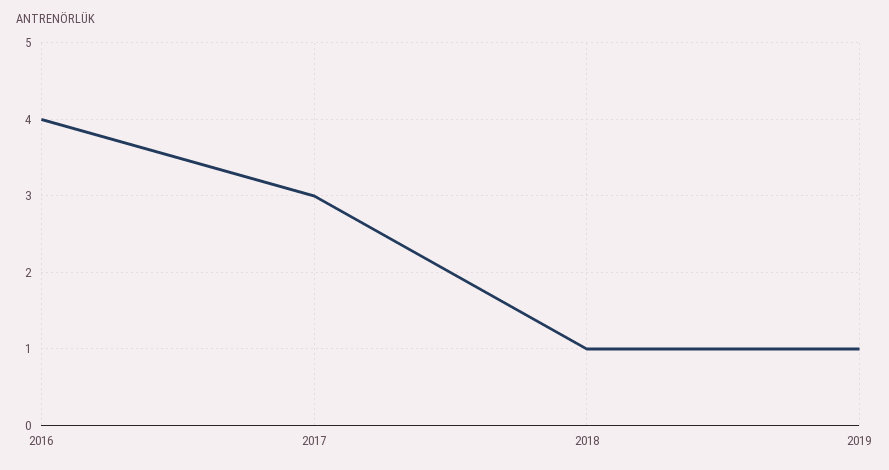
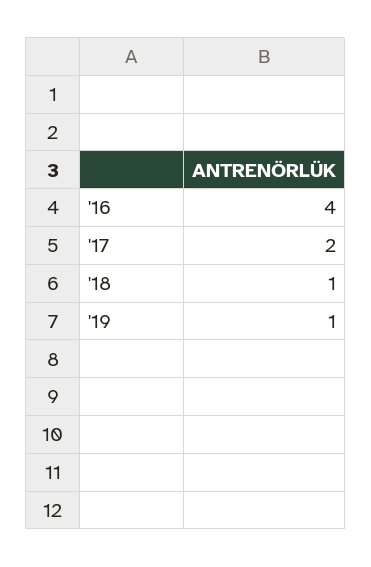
2017: 3 -> 2

